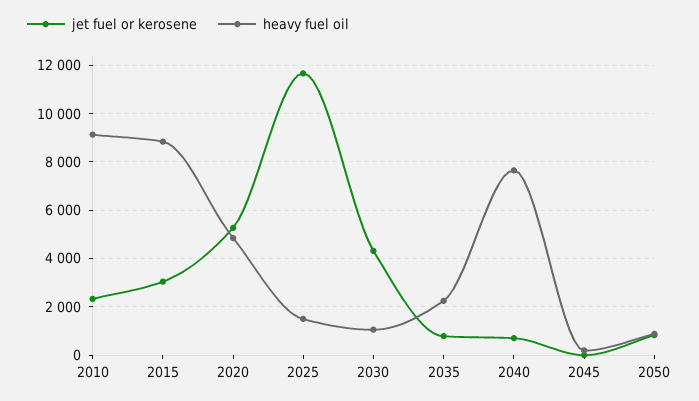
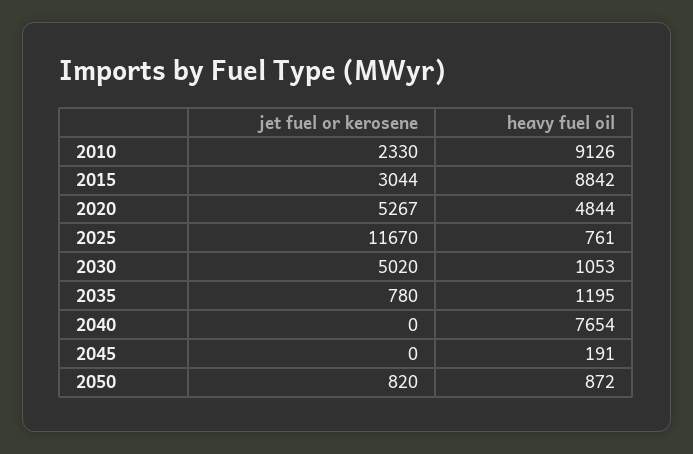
heavy fuel oil, 2025: 1500 -> 761
jet fuel or kerosene, 2030: 4250 -> 5020
heavy fuel oil, 2035: 2250 -> 1195
jet fuel or kerosene, 2040: 750 -> 0

